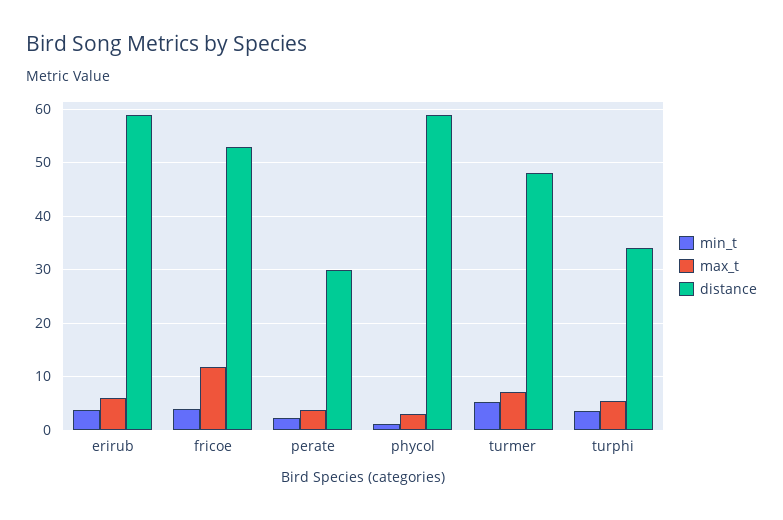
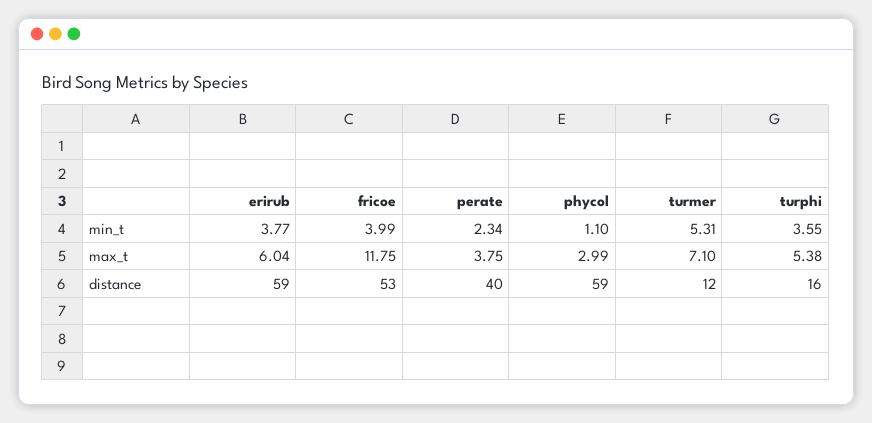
distance, perate: 30 -> 40
distance, turmer: 48 -> 12
distance, turphi: 34 -> 16

